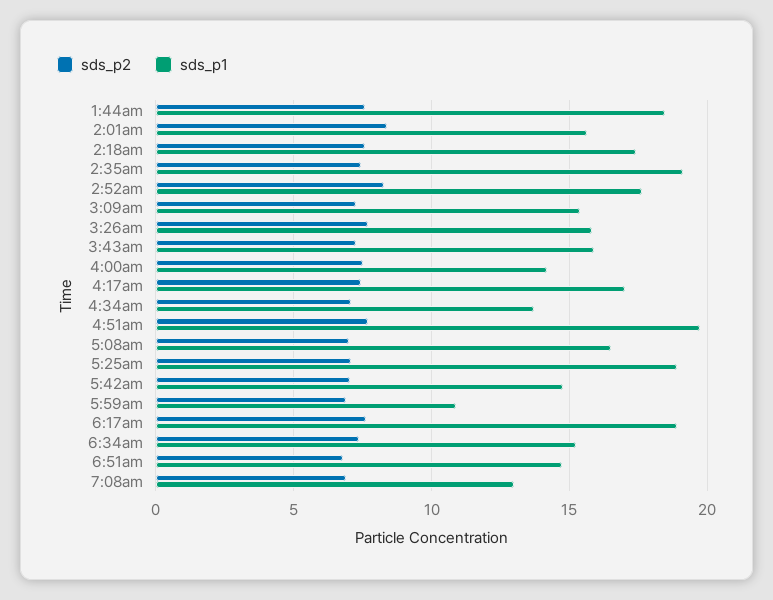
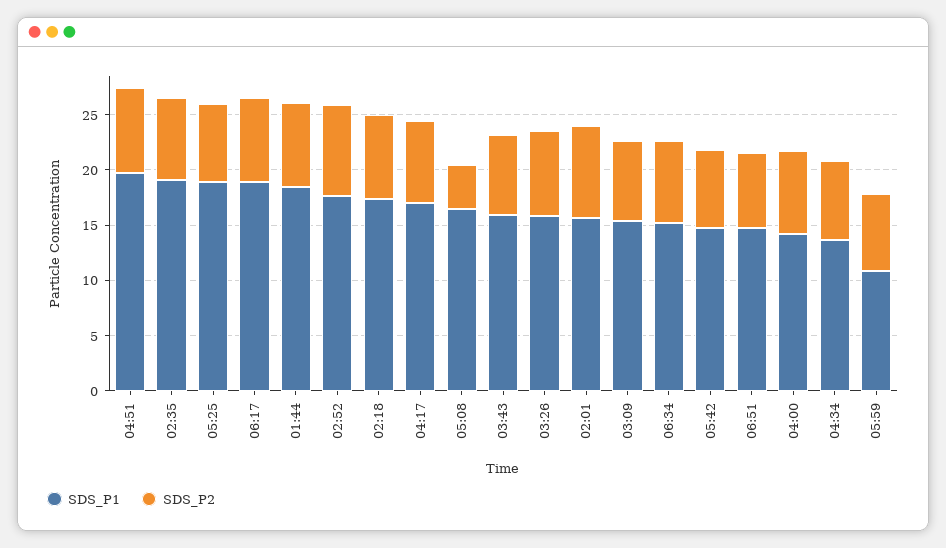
sds_p2, 5:08am: 7 -> 4
sds_p2, 7:08am: 7 -> none
sds_p1, 7:08am: 13 -> none

